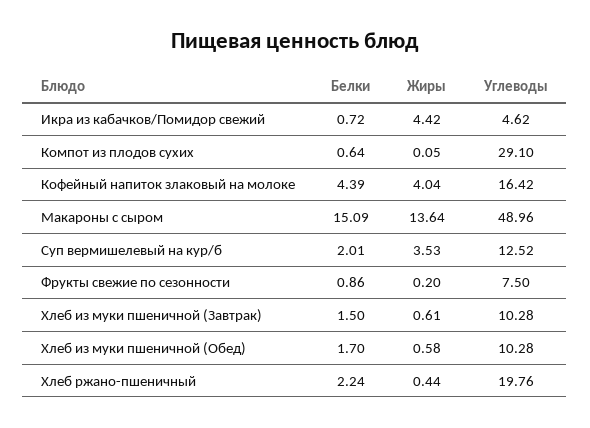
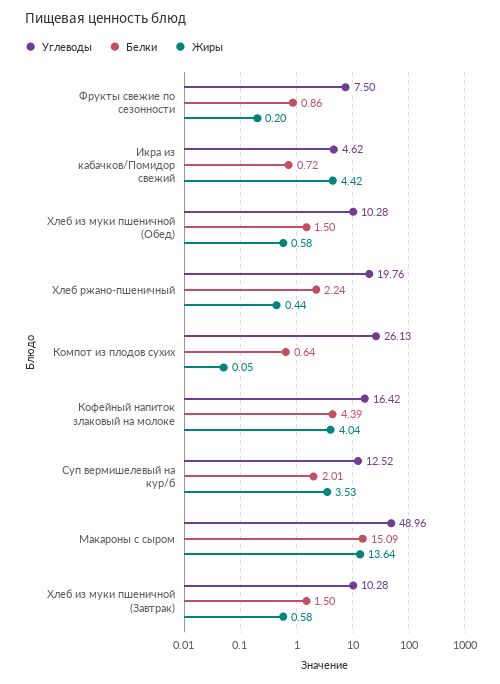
Углеводы, Компот из плодов сухих: 29.1 -> 26.13
Жиры, Хлеб из муки пшеничной (Завтрак): 0.61 -> 0.58
Белки, Хлеб из муки пшеничной (Обед): 1.7 -> 1.5

